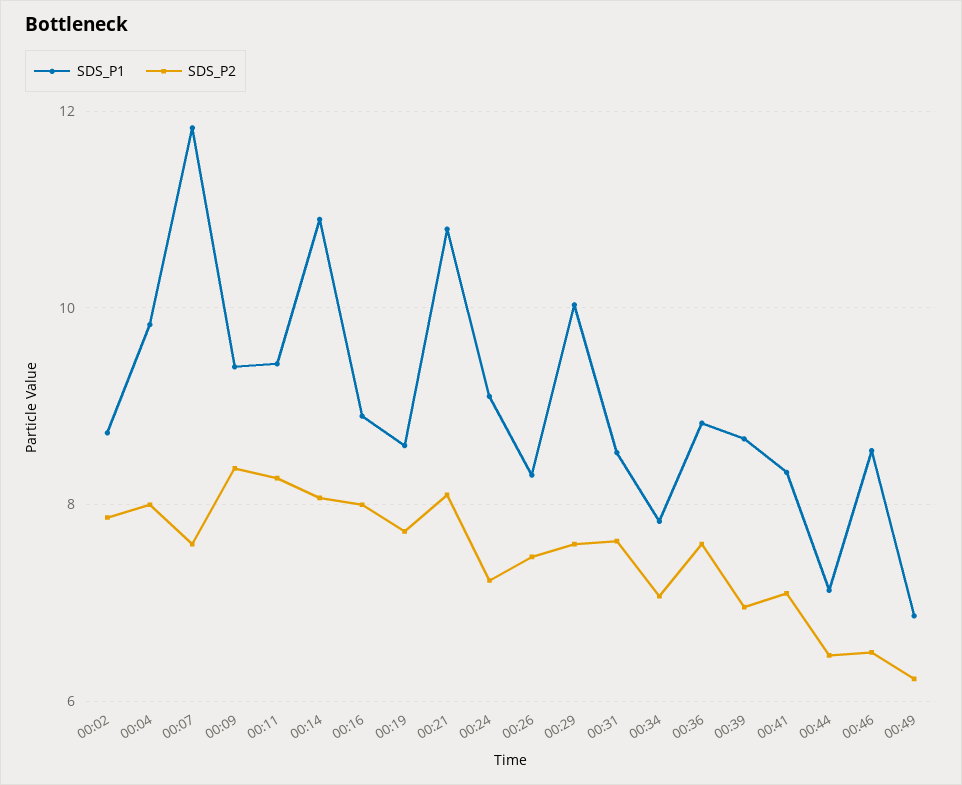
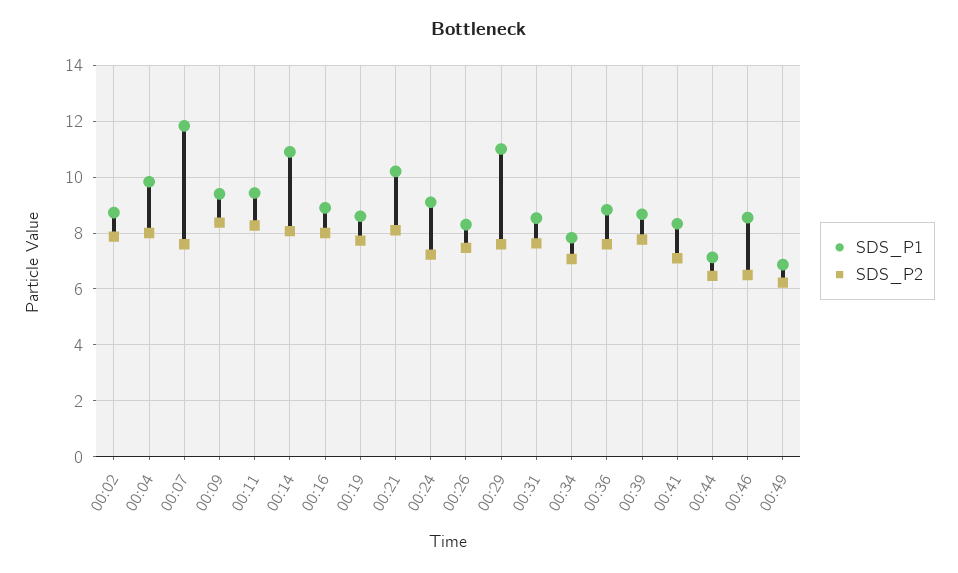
SDS_P1, 00:21: 10.8 -> 10.25
SDS_P1, 00:29: 10 -> 11
SDS_P2, 00:39: 7 -> 7.75

